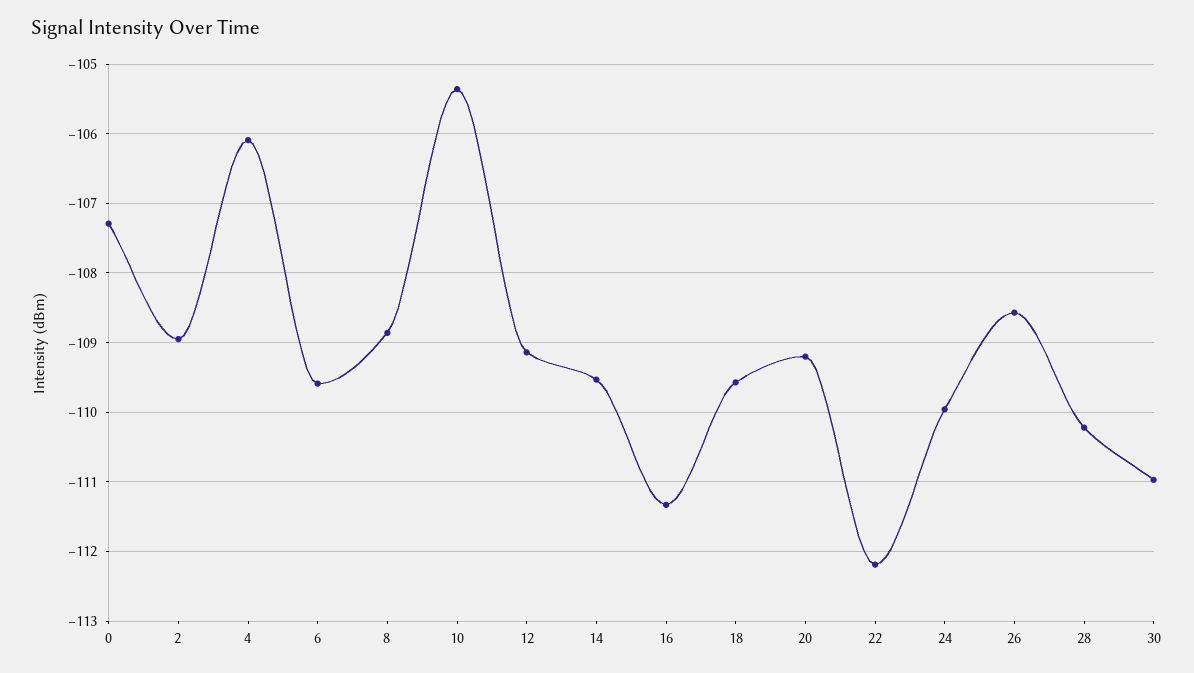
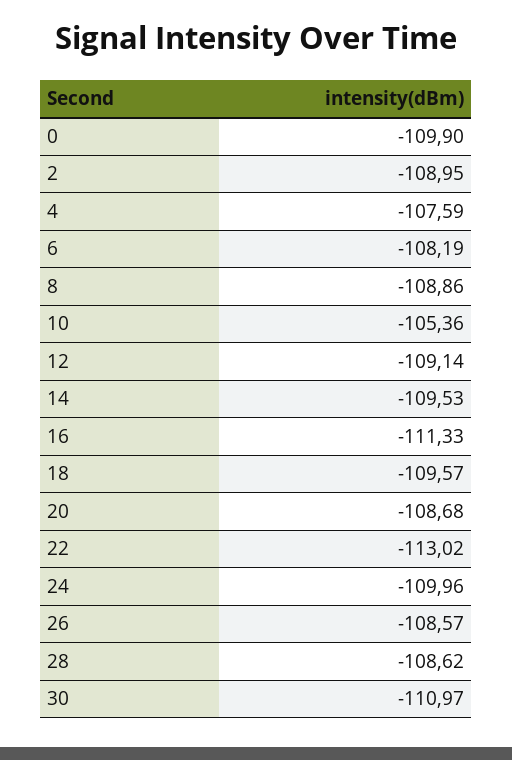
0: -107.3 -> -109.9
4: -106.1 -> -107.59
6: -109.6 -> -108.19
20: -109.2 -> -108.68
22: -112.2 -> -113.02
28: -110.2 -> -108.62

